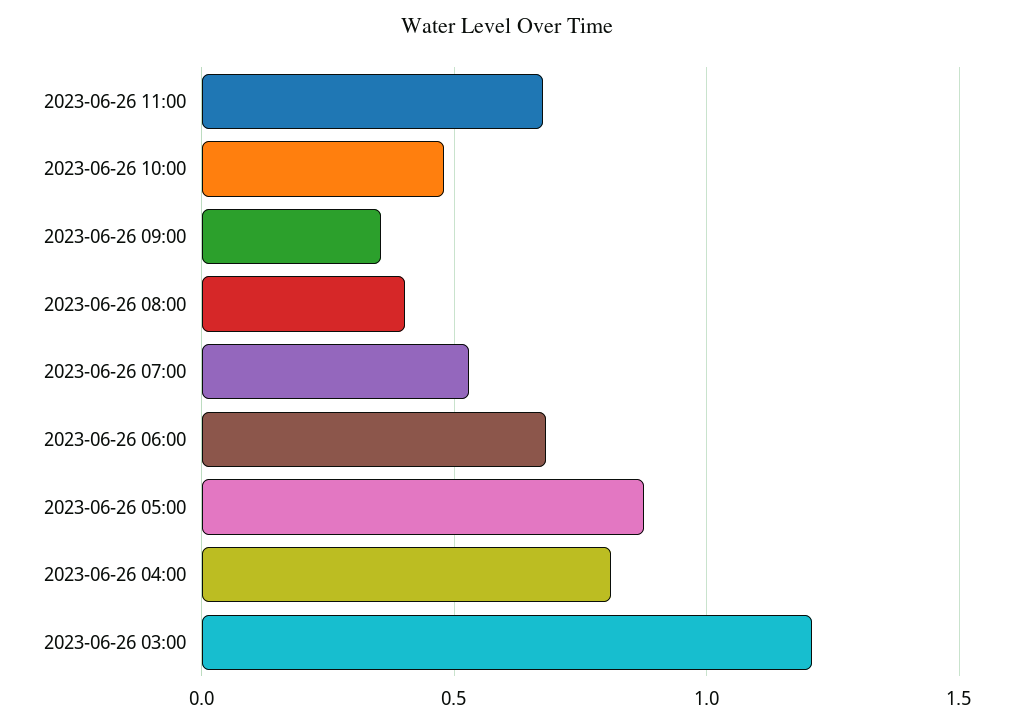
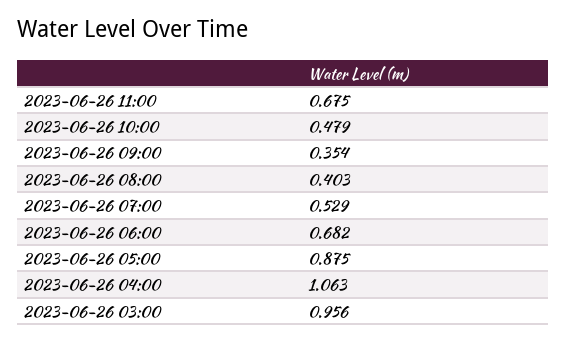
2023-06-26 04:00: 0.8 -> 1.063
2023-06-26 03:00: 1.2 -> 0.956

